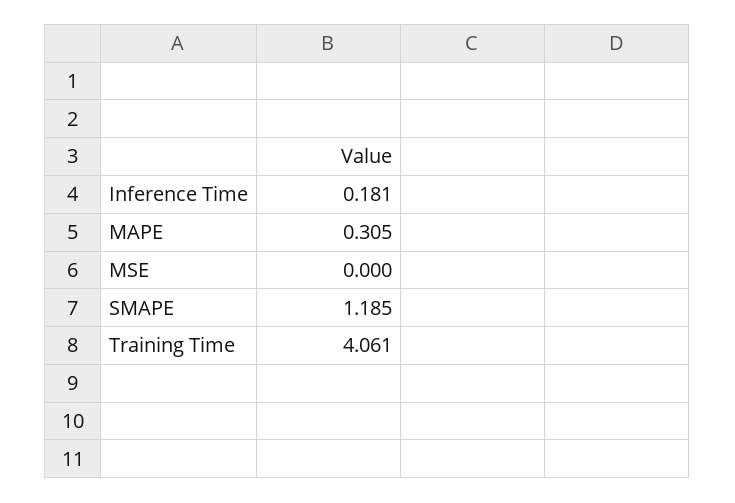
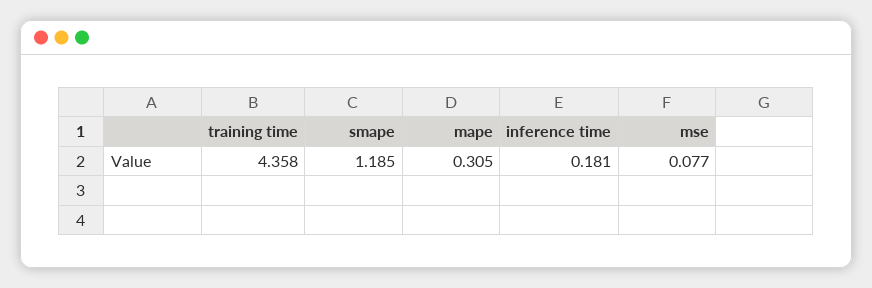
MSE: 0 -> 0.077
Training Time: 4.061 -> 4.358

